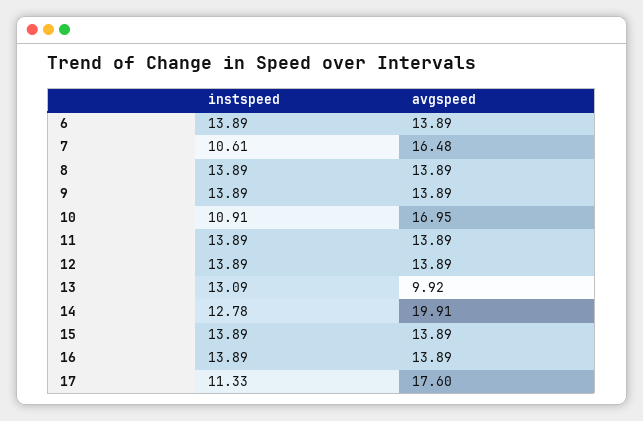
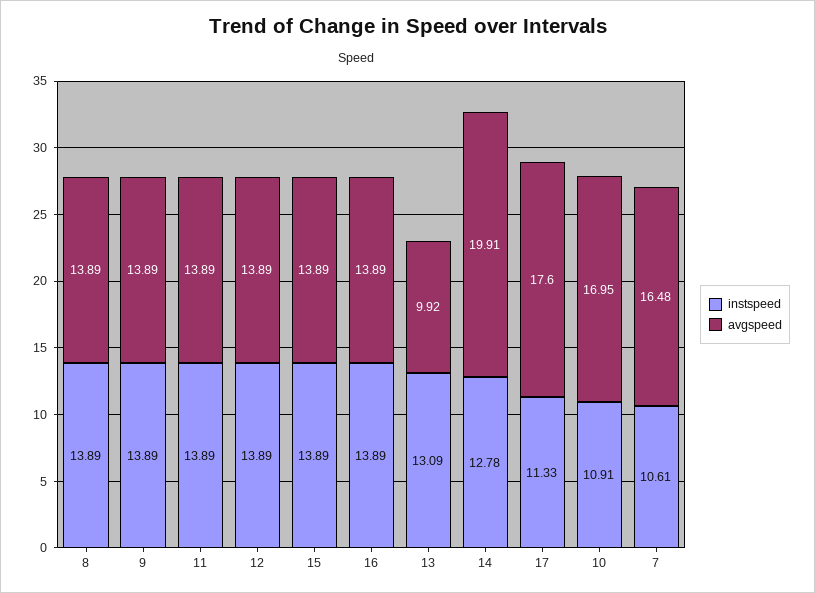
instspeed, 6: 13.89 -> none
avgspeed, 6: 13.89 -> none

